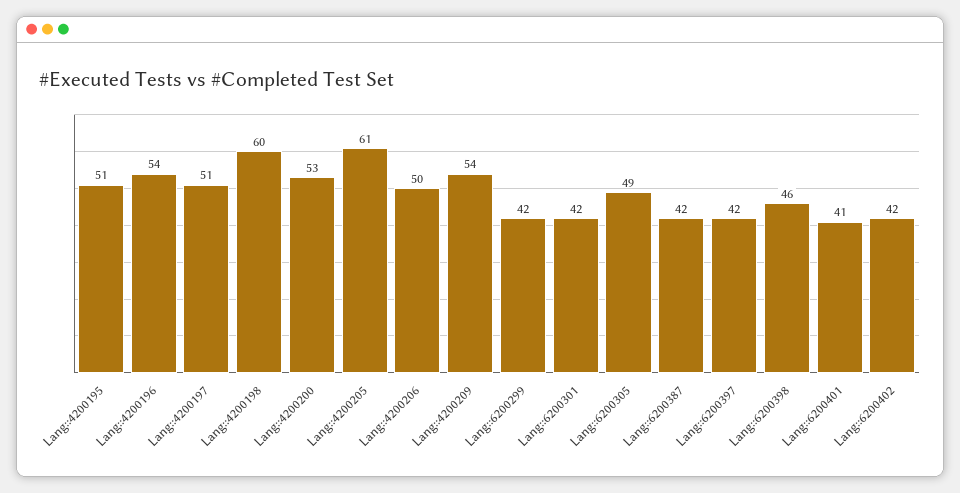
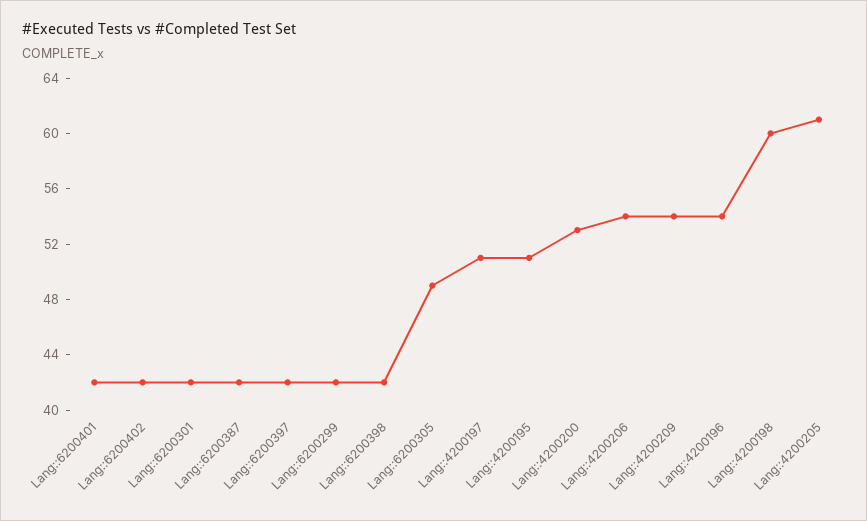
Lang::4200206: 50 -> 54
Lang::6200398: 46 -> 42
Lang::6200401: 41 -> 42

